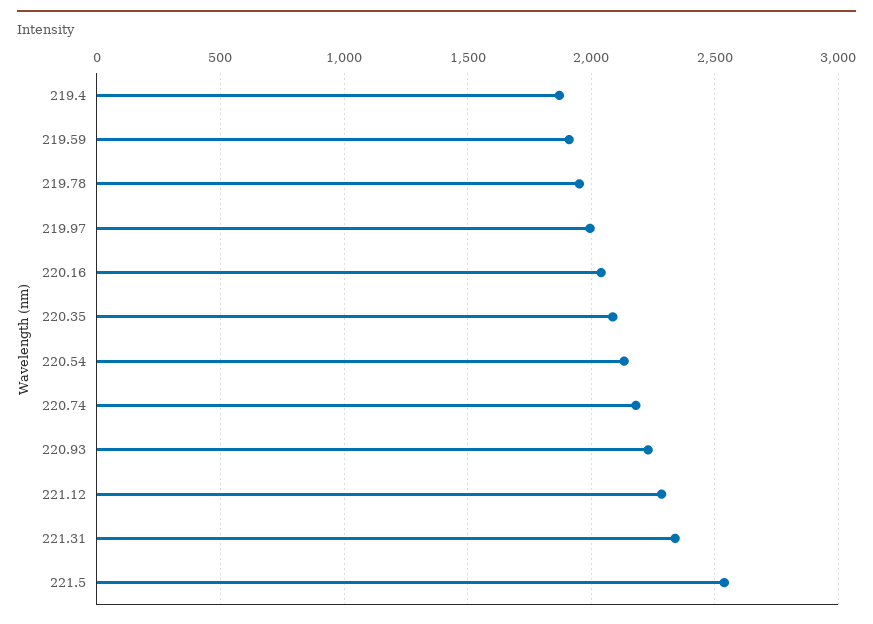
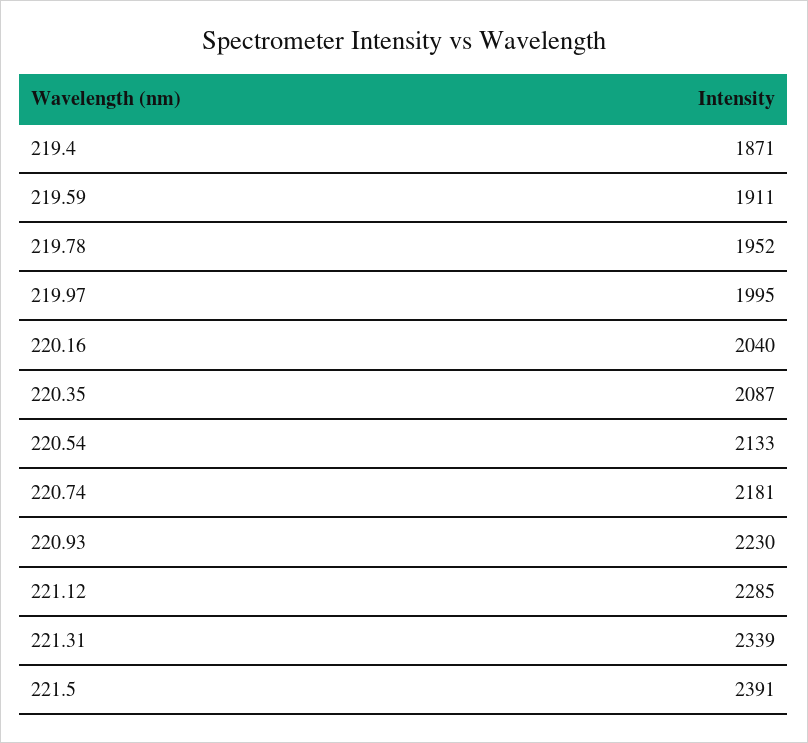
221.5: 2550 -> 2391

